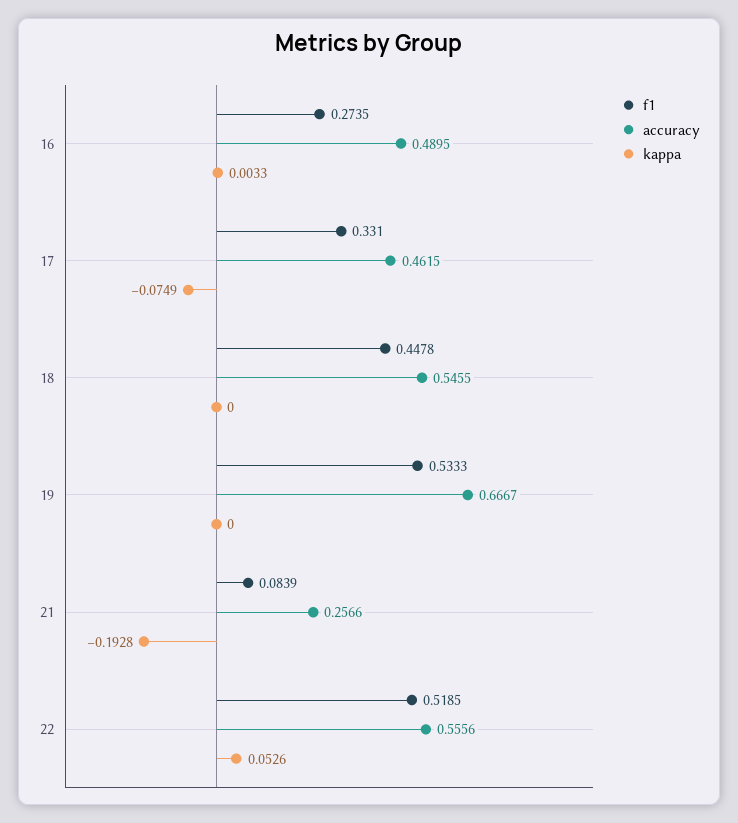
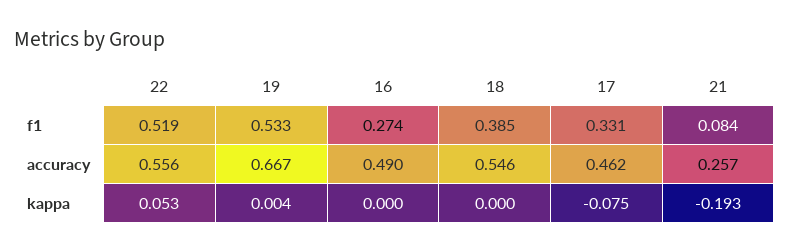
kappa, 16: 0.0033 -> 0
f1, 18: 0.4478 -> 0.385
kappa, 19: 0 -> 0.004

